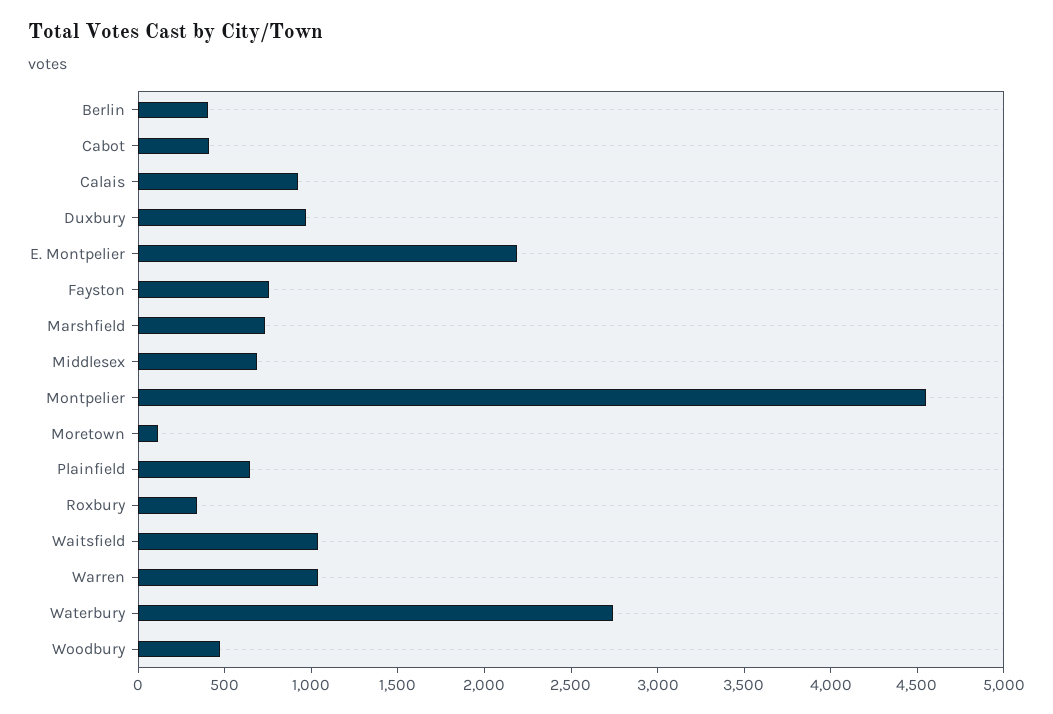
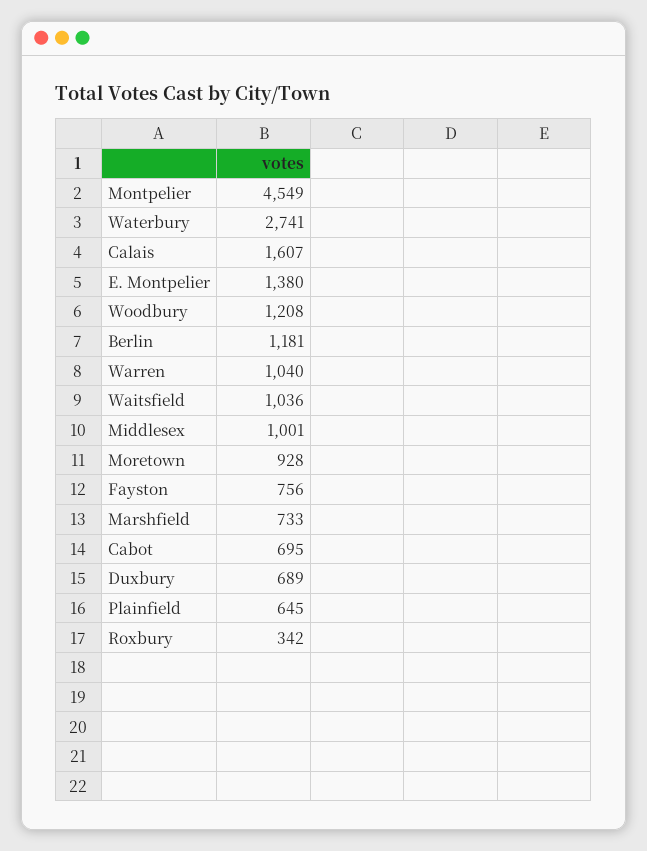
Berlin: 400 -> 1181
Cabot: 400 -> 695
Calais: 900 -> 1607
Duxbury: 1000 -> 689
E. Montpelier: 2200 -> 1380
Middlesex: 700 -> 1001
Moretown: 100 -> 928
Woodbury: 500 -> 1208

